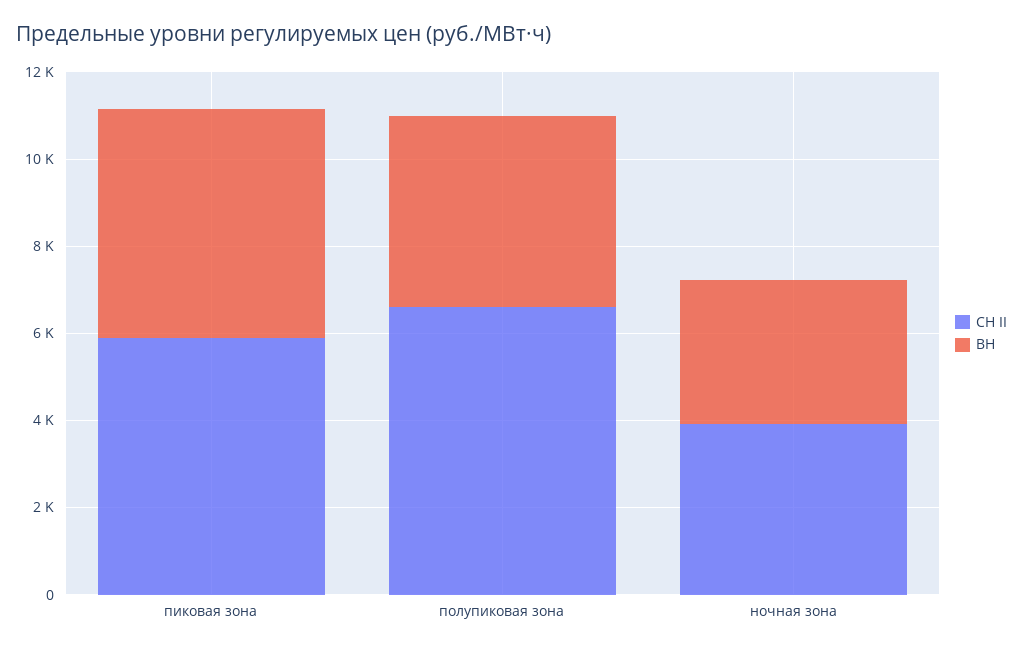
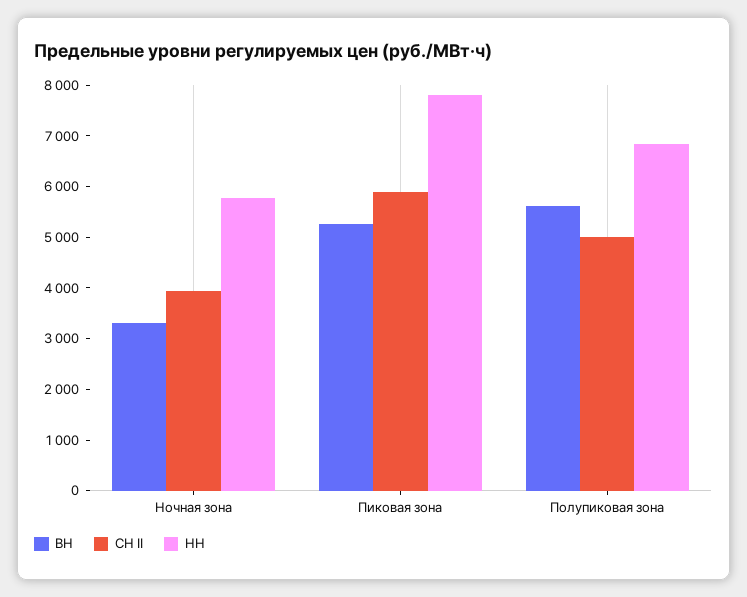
СН II, полупиковая зона: 6500 -> 5000
ВН, полупиковая зона: 4500 -> 5600
НН, ночная зона: none -> 5800
НН, пиковая зона: none -> 7800
НН, полупиковая зона: none -> 6800

